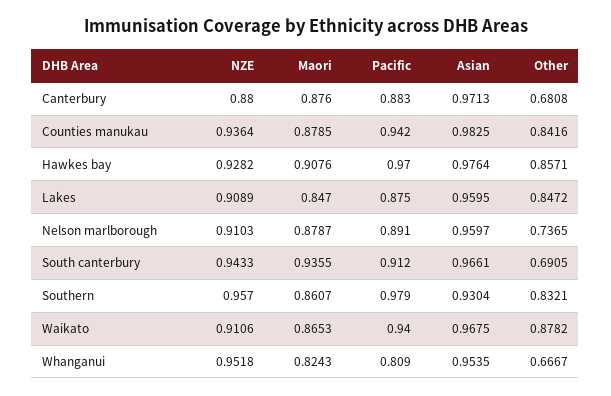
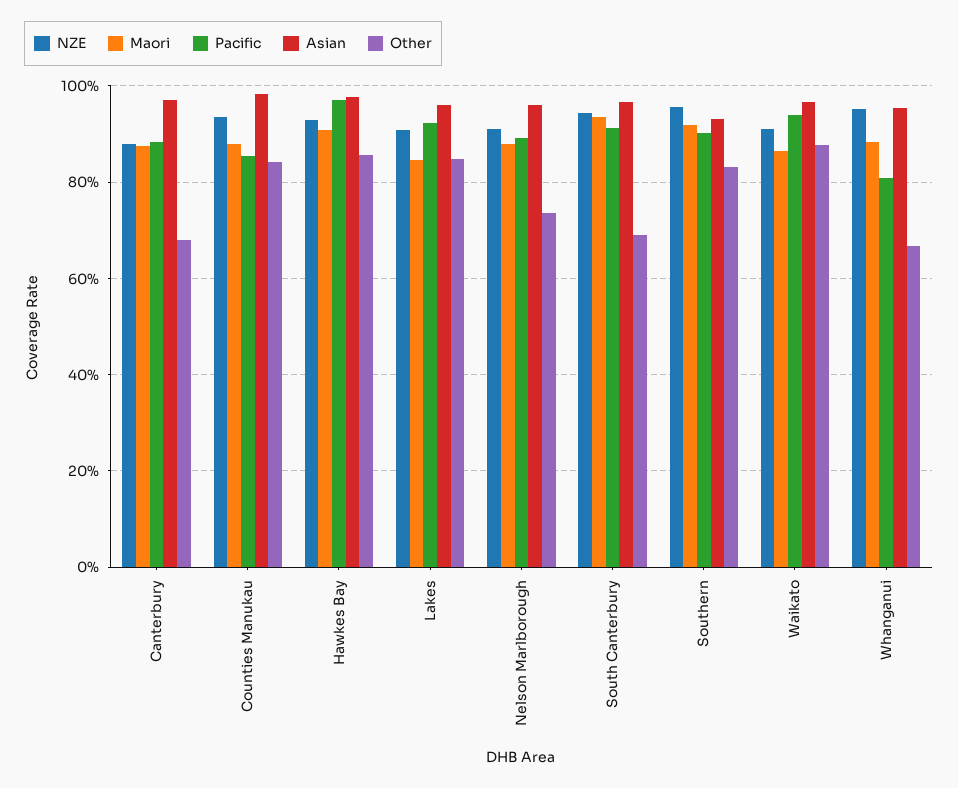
Pacific, Counties manukau: 0.942 -> 0.86
Pacific, Lakes: 0.875 -> 0.92
Maori, Southern: 0.8607 -> 0.92
Pacific, Southern: 0.979 -> 0.9
Maori, Whanganui: 0.8243 -> 0.88

